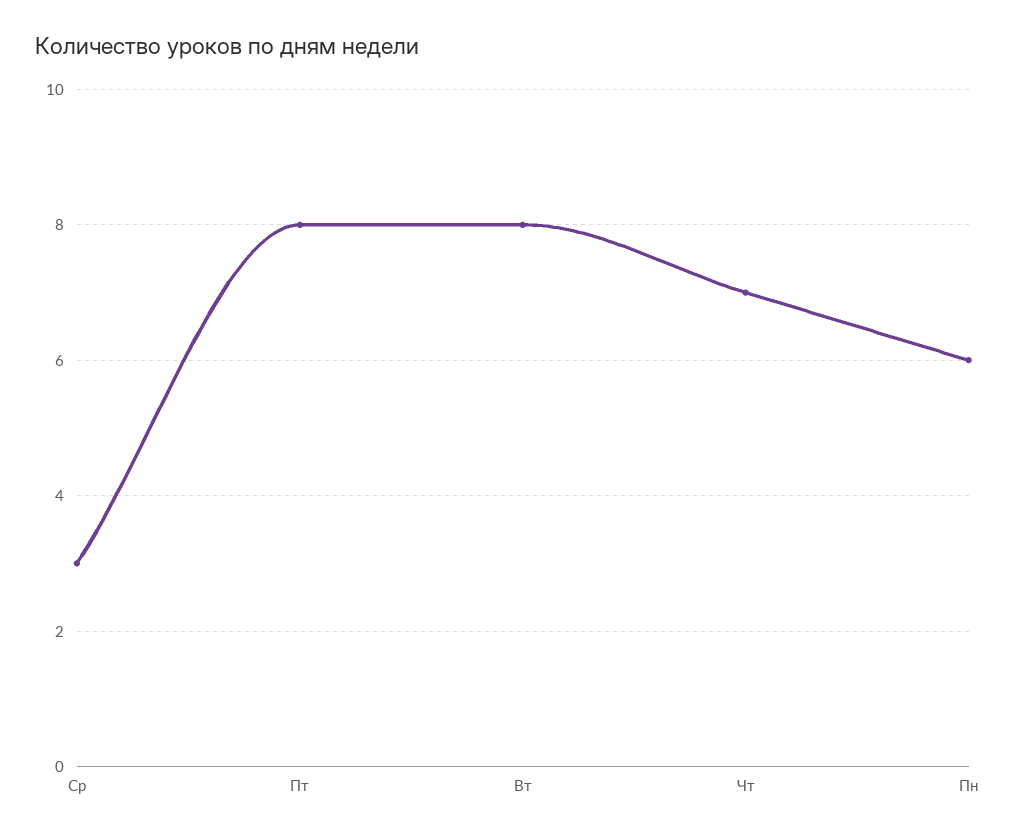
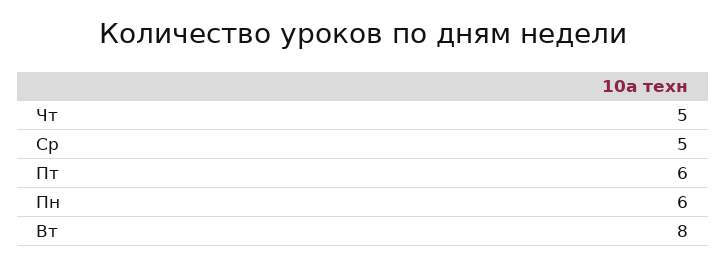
Ср: 3 -> 5
Пт: 8 -> 6
Чт: 7 -> 5

